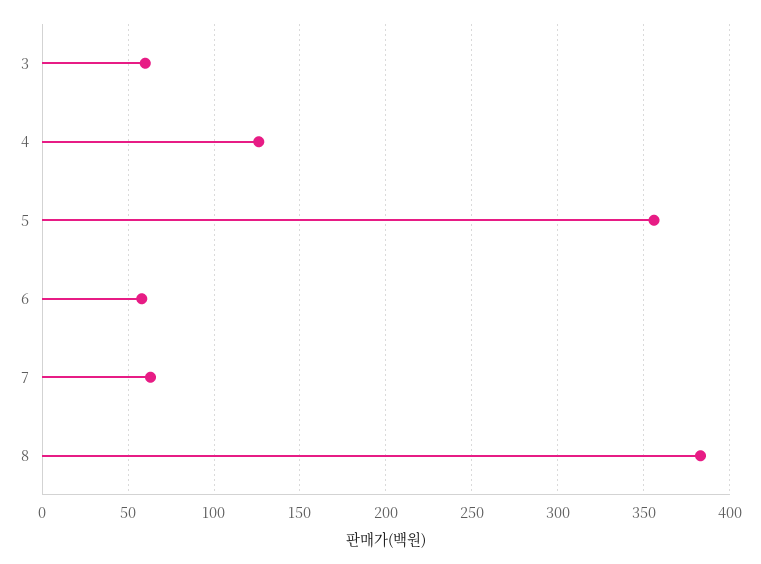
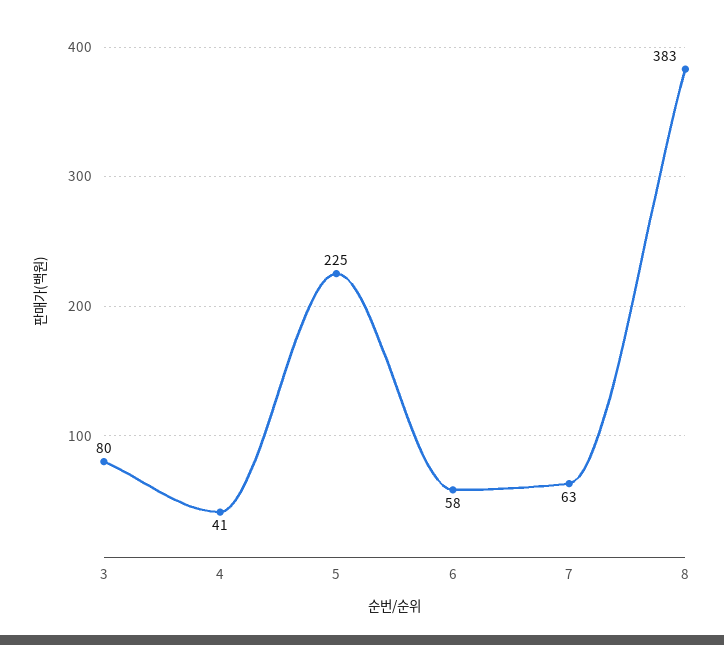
3: 60 -> 80
4: 125 -> 41
5: 355 -> 225

